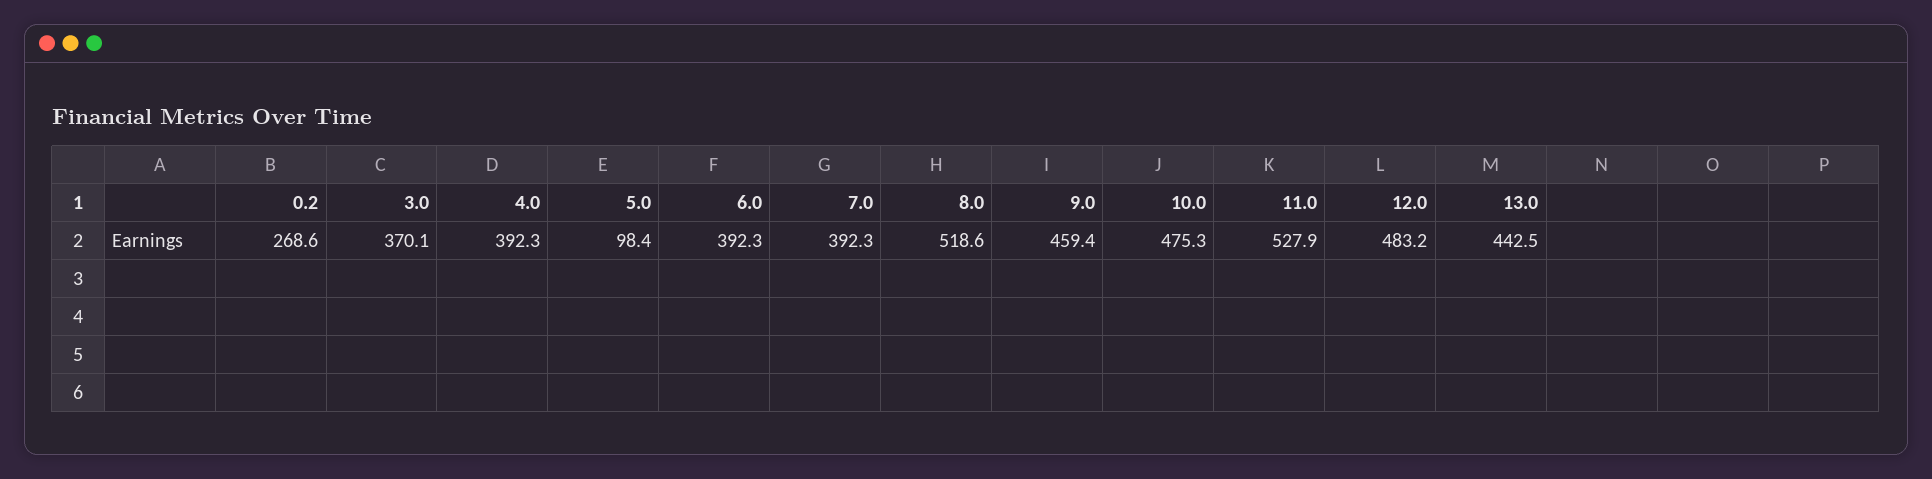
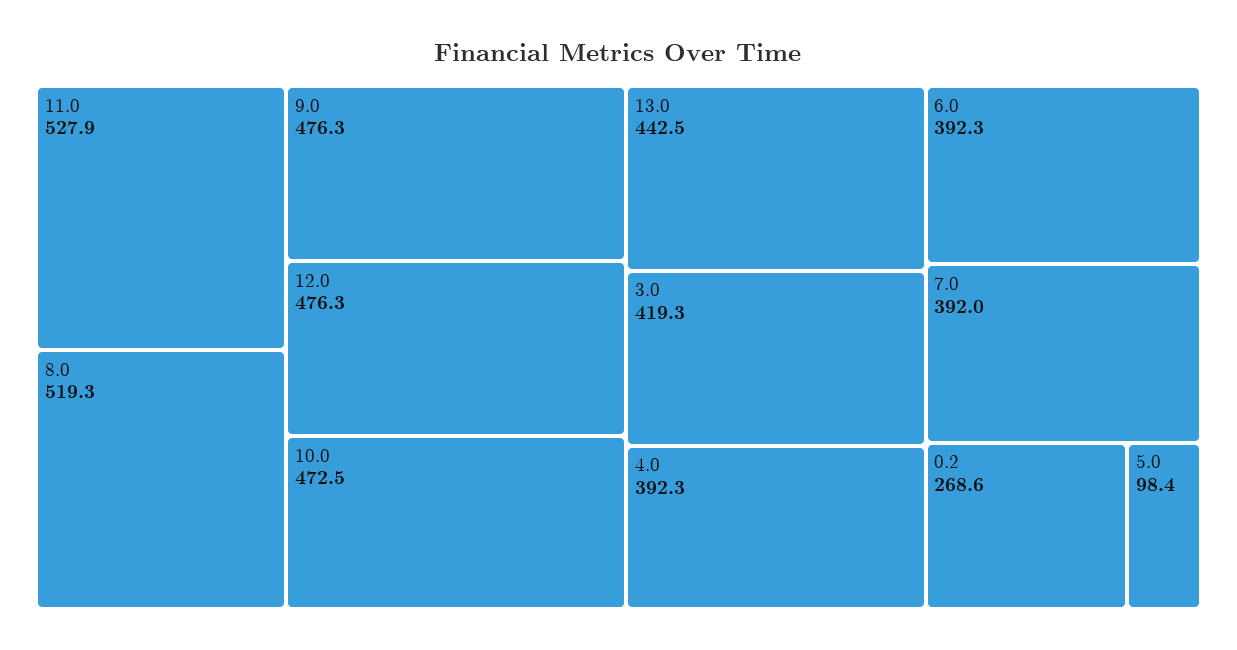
3.0: 370.1 -> 419.3
7.0: 392.3 -> 392
8.0: 518.6 -> 519.3
9.0: 459.4 -> 476.3
10.0: 475.3 -> 472.5
12.0: 483.2 -> 476.3

